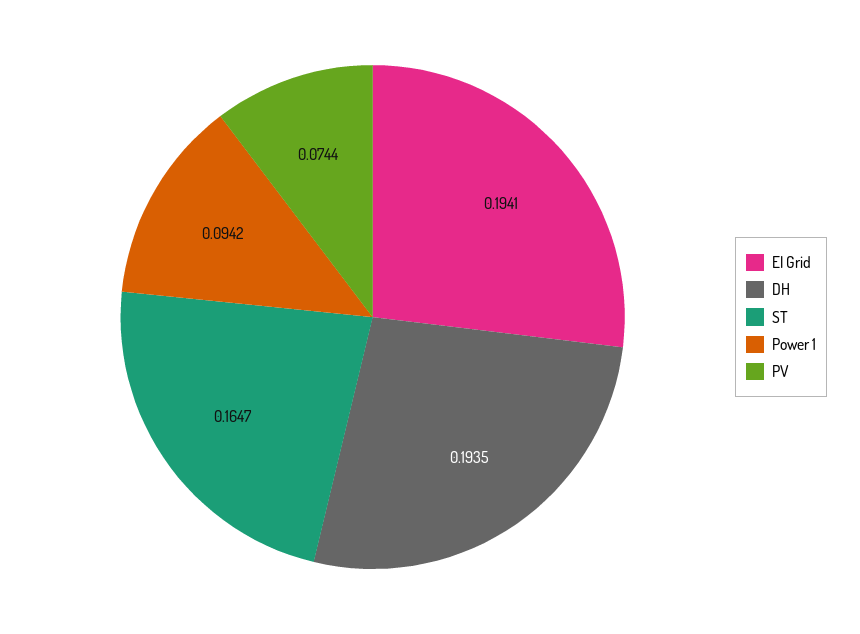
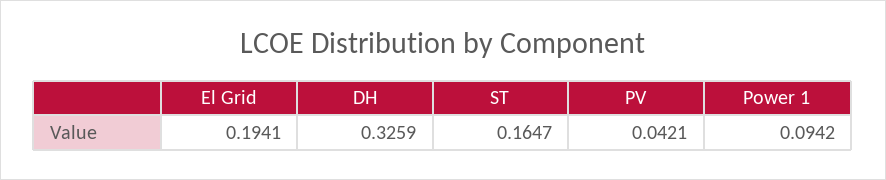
DH: 0.1935 -> 0.3259
PV: 0.0744 -> 0.0421

